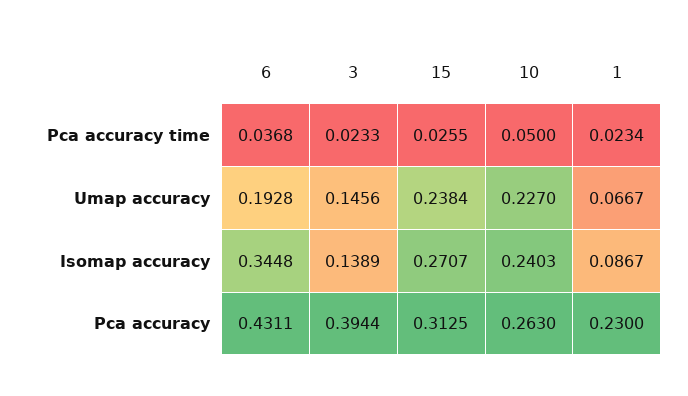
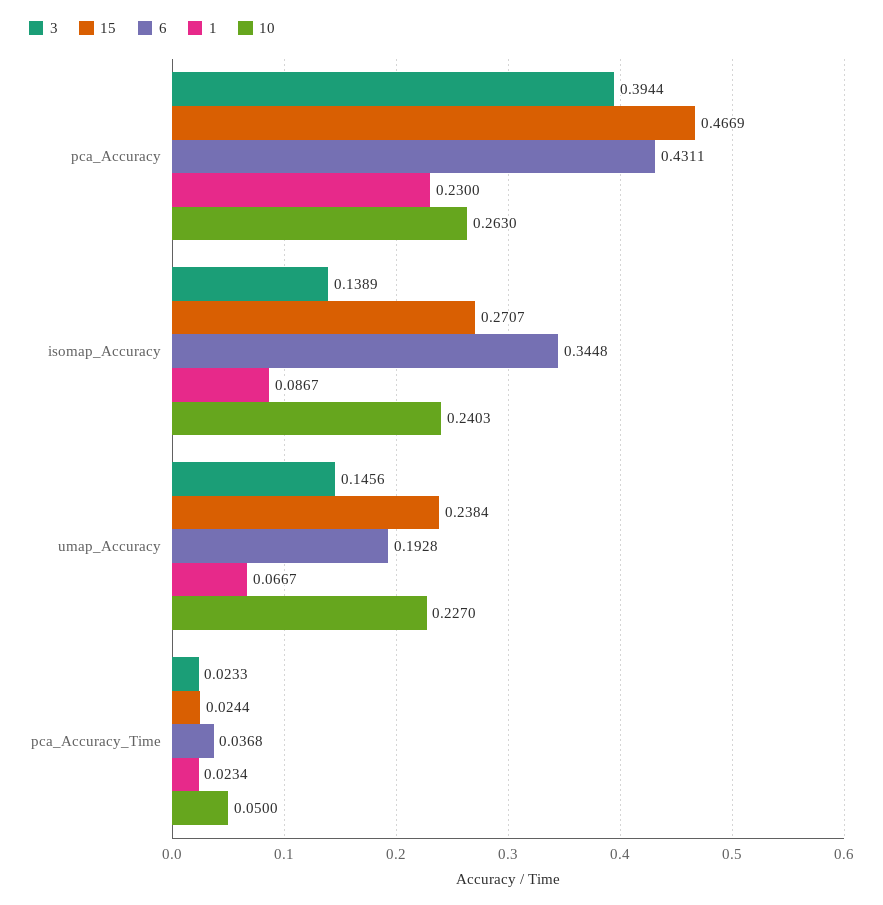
15, Pca accuracy time: 0.0255 -> 0.0244
15, Pca accuracy: 0.3125 -> 0.4669

